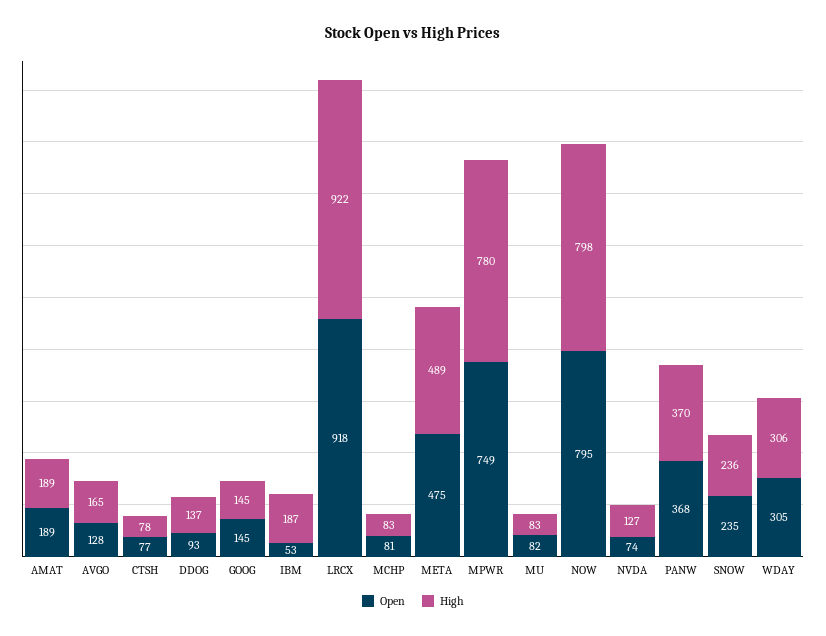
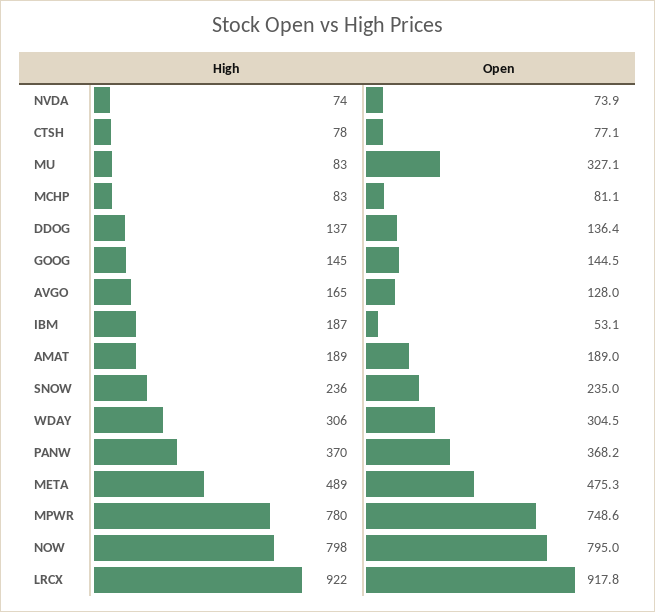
Open, DDOG: 93 -> 136.4
Open, MU: 82 -> 327.1
High, NVDA: 127 -> 74

